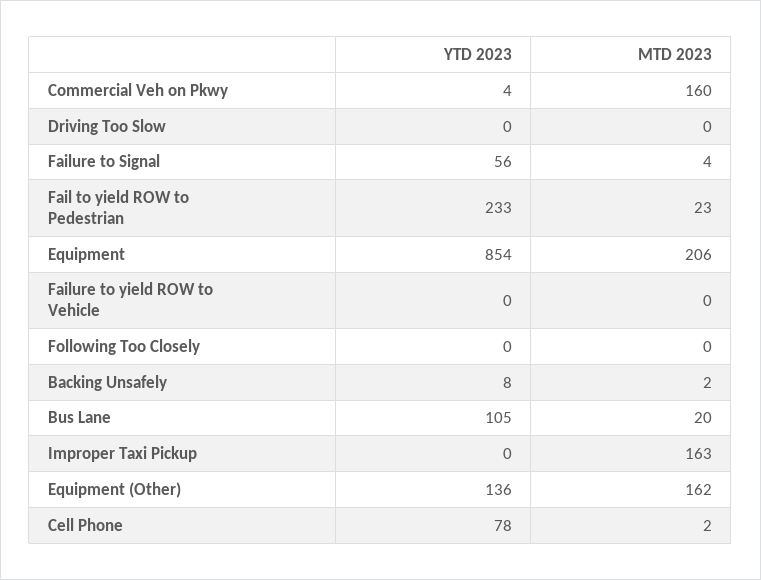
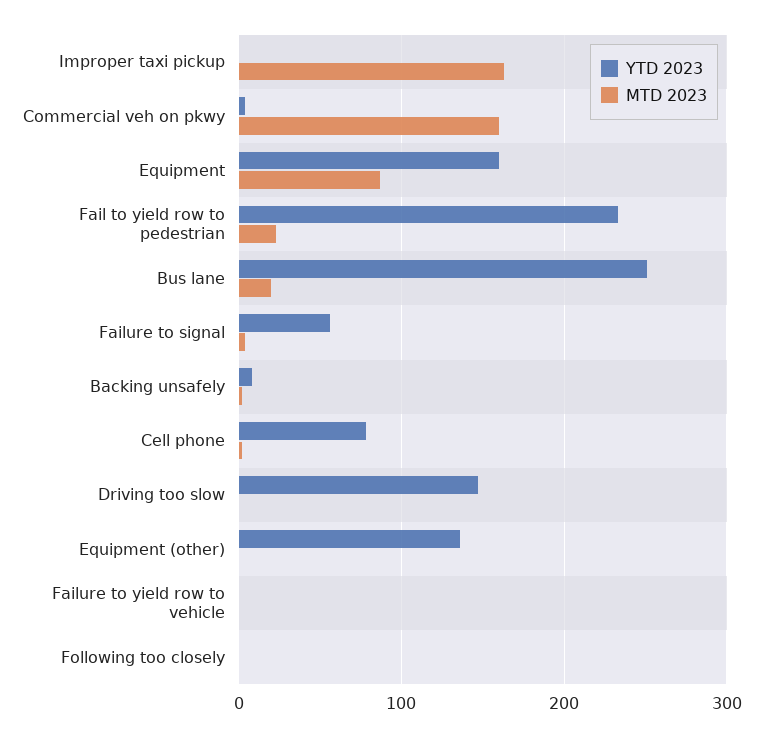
YTD 2023, Driving Too Slow: 0 -> 150
YTD 2023, Equipment: 854 -> 160
MTD 2023, Equipment: 206 -> 90
YTD 2023, Bus Lane: 105 -> 250
MTD 2023, Equipment (Other): 162 -> 0

